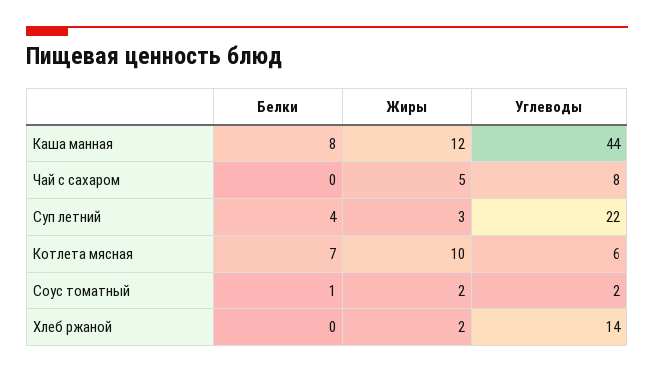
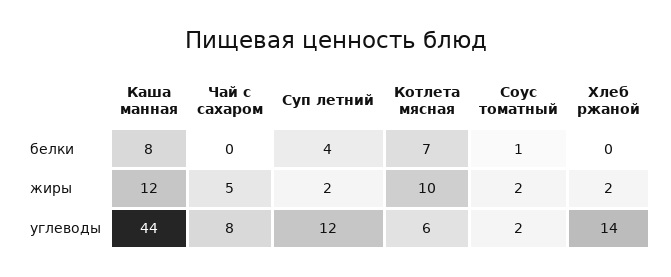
Жиры, Суп летний: 3 -> 2
Углеводы, Суп летний: 22 -> 12

